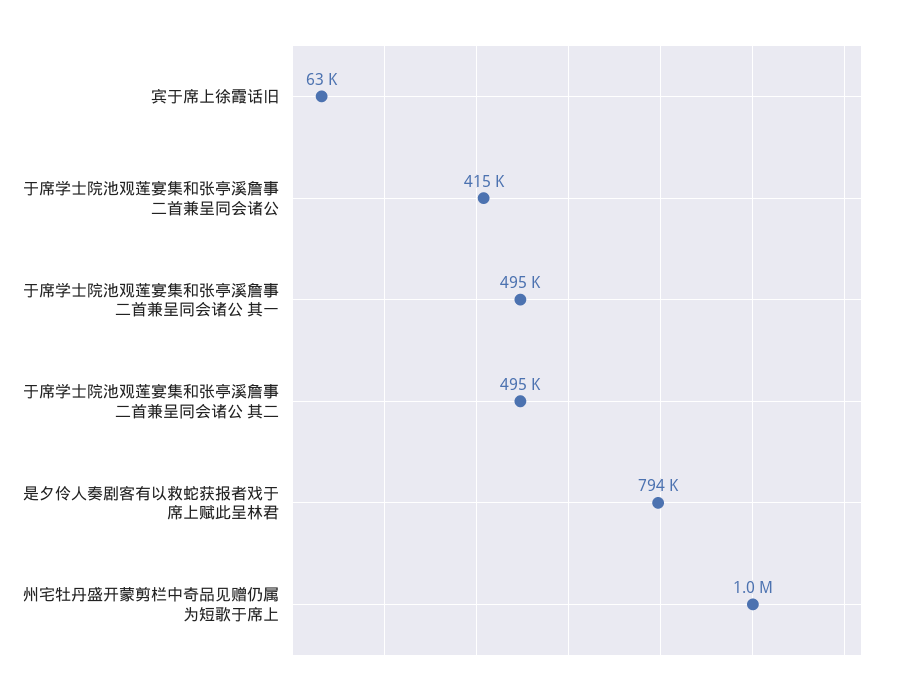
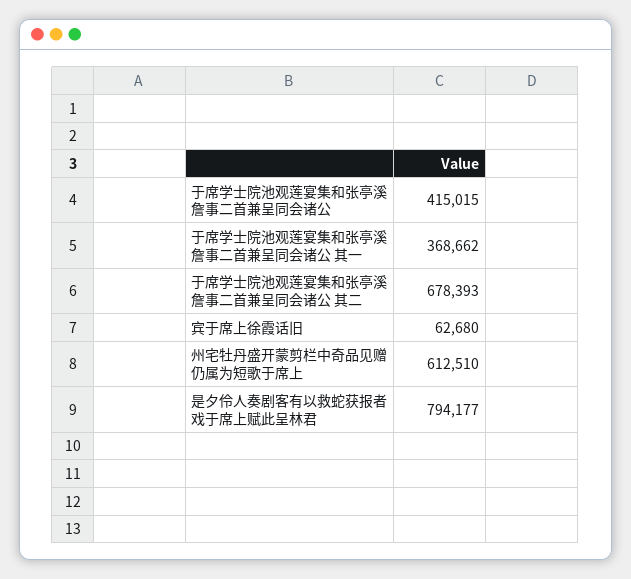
于席学士院池观莲宴集和张亭溪詹事二首兼呈同会诸公 其一: 495000 -> 368662
于席学士院池观莲宴集和张亭溪詹事二首兼呈同会诸公 其二: 495000 -> 678393
州宅牡丹盛开蒙剪栏中奇品见赠仍属为短歌于席上: 1000000 -> 612510

